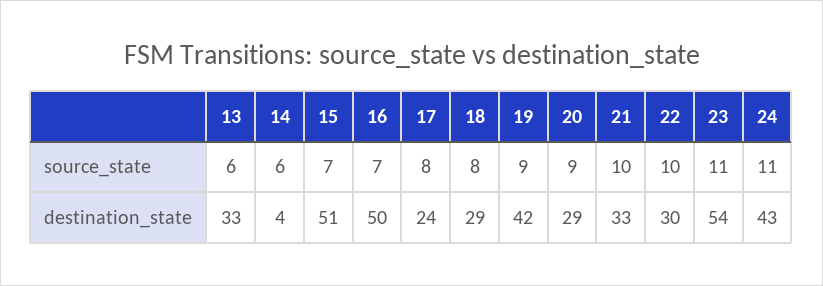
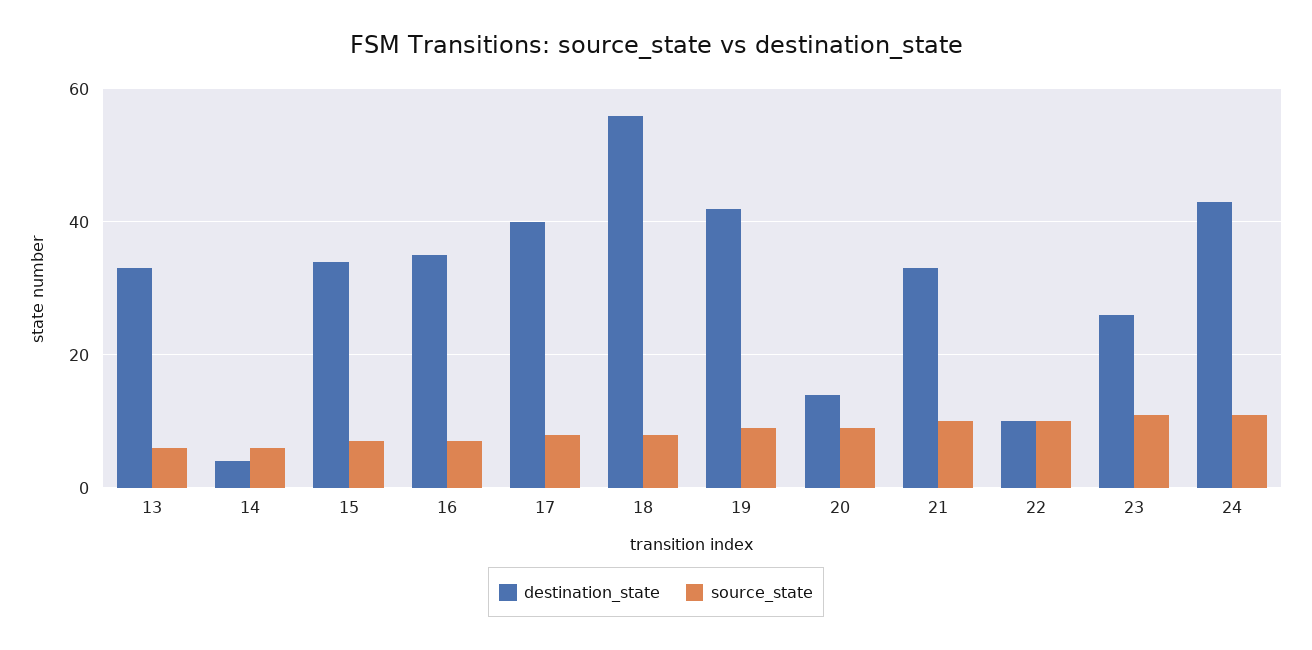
destination_state, 15: 51 -> 35
destination_state, 16: 50 -> 35
destination_state, 17: 24 -> 40
destination_state, 18: 29 -> 55
destination_state, 20: 29 -> 15
destination_state, 22: 30 -> 10
destination_state, 23: 54 -> 25

